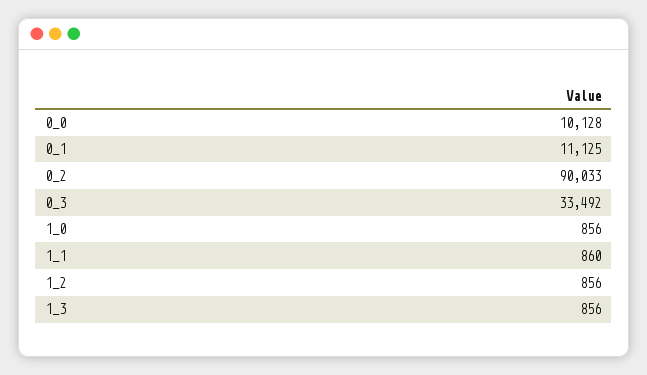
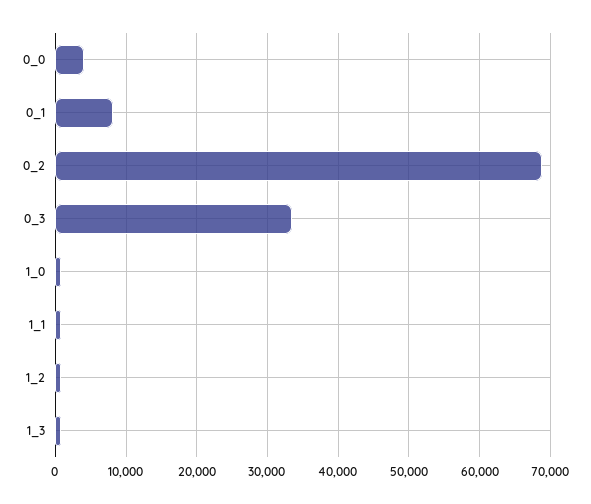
0_0: 10128 -> 4000
0_1: 11125 -> 8000
0_2: 90033 -> 69000

